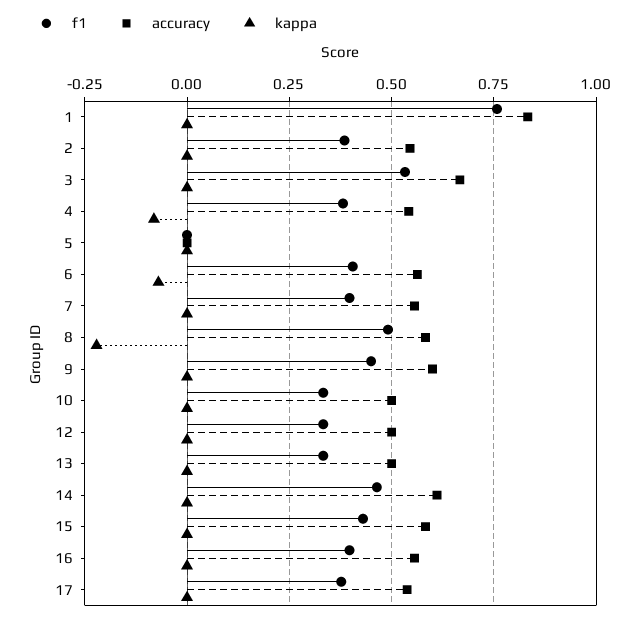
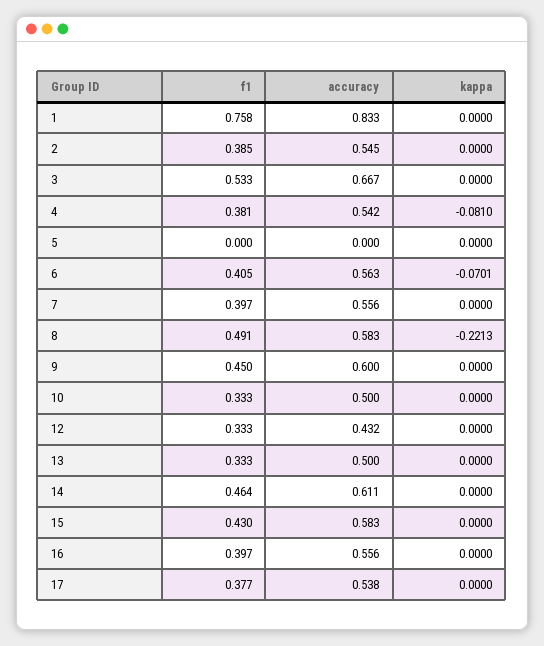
accuracy, 12: 0.5 -> 0.432

